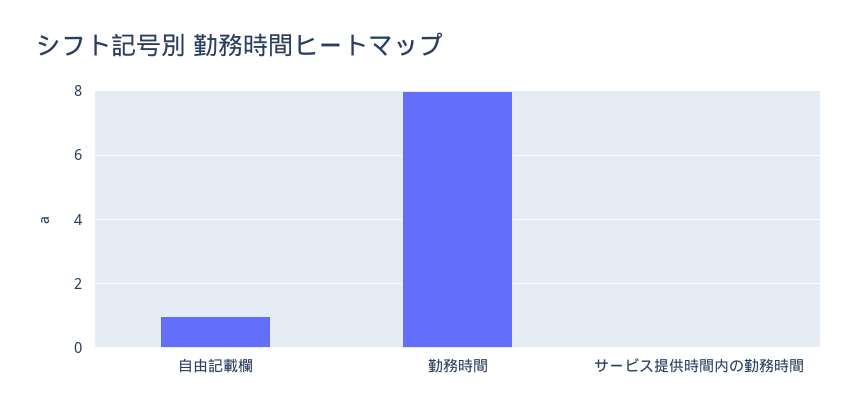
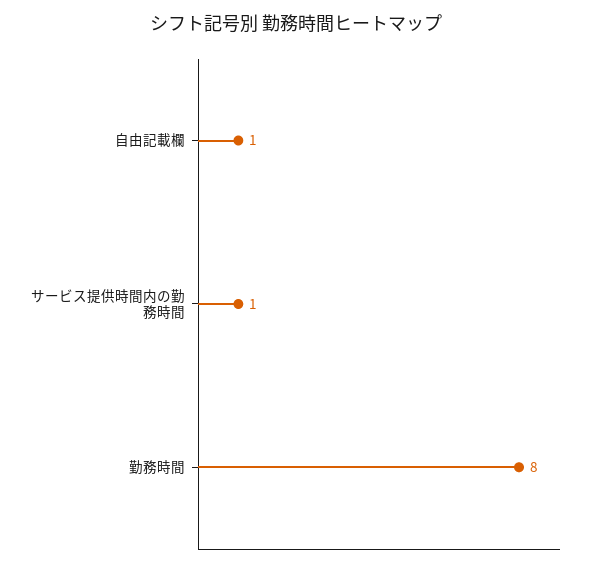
サービス提供時間内の勤務時間: 0 -> 1

